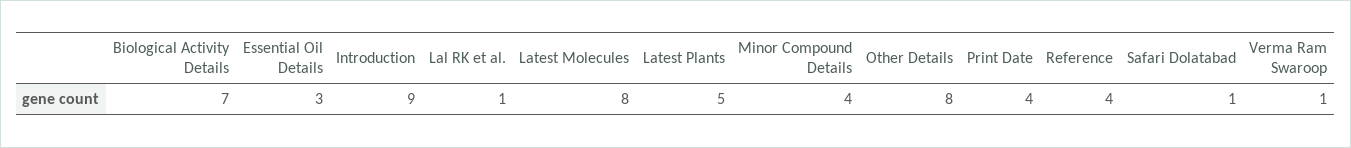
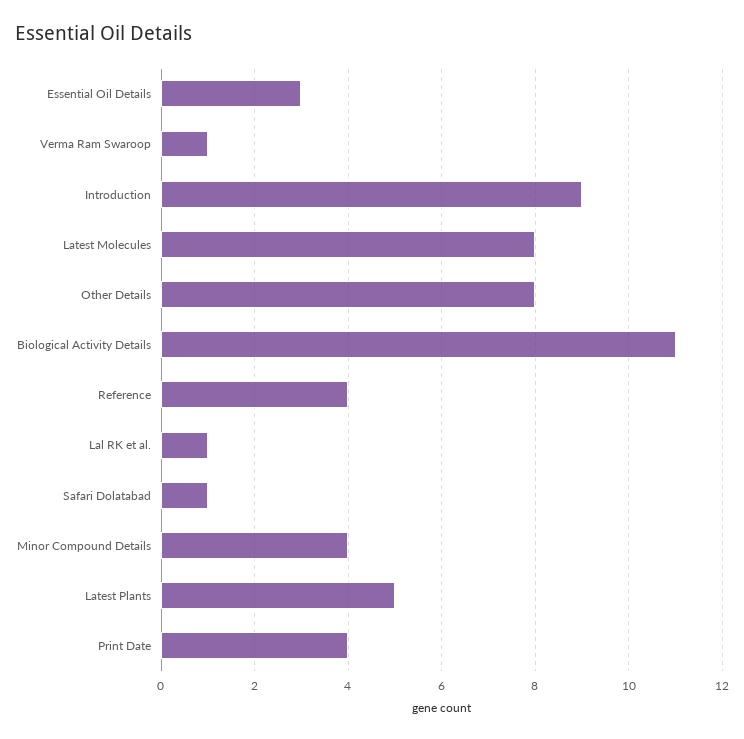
Biological Activity Details: 7 -> 11

